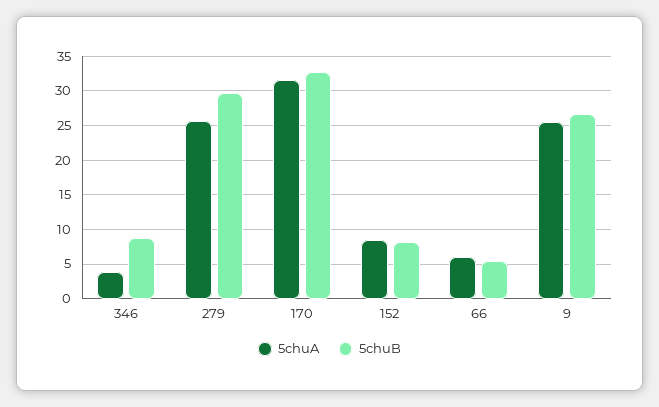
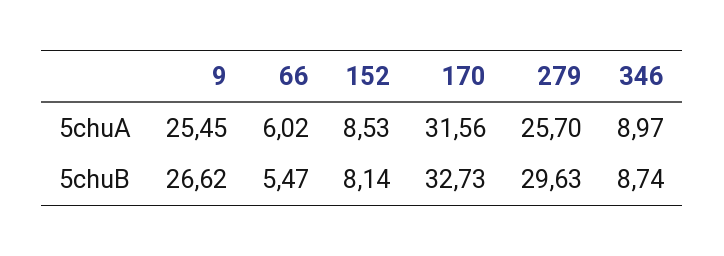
5chuA, 346: 4 -> 8.97

